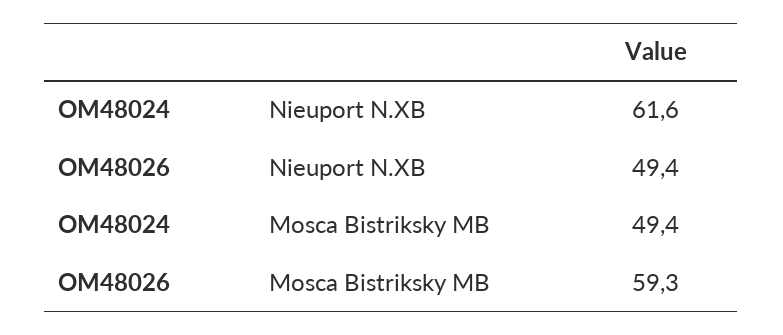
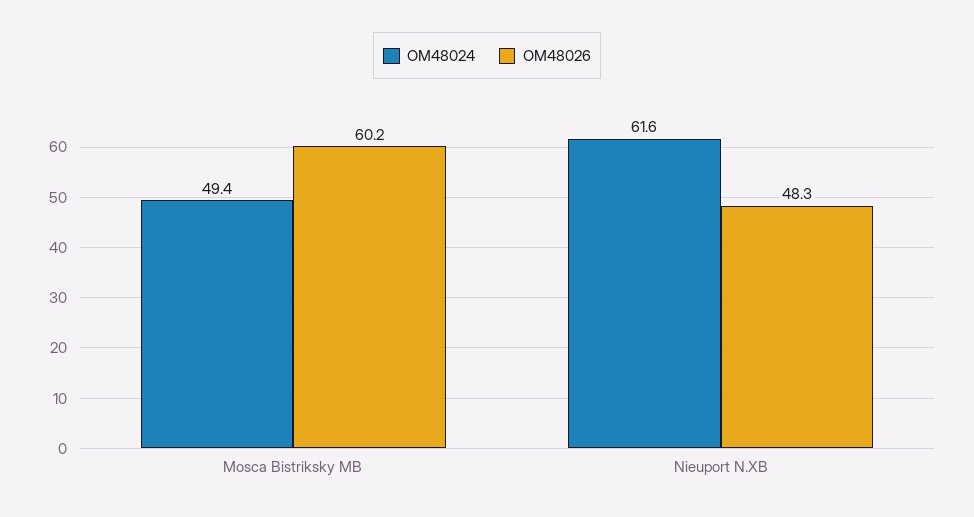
OM48026, Nieuport N.XB: 49.4 -> 48.3
OM48026, Mosca Bistriksky MB: 59.3 -> 60.2

